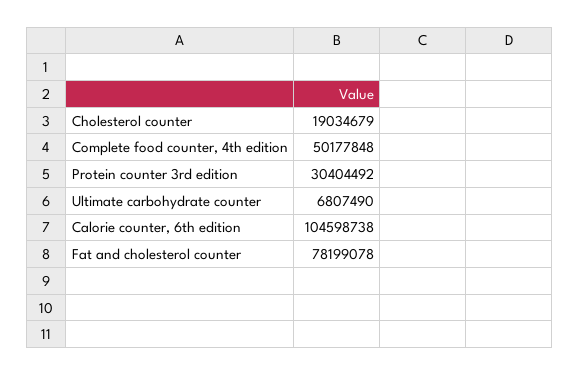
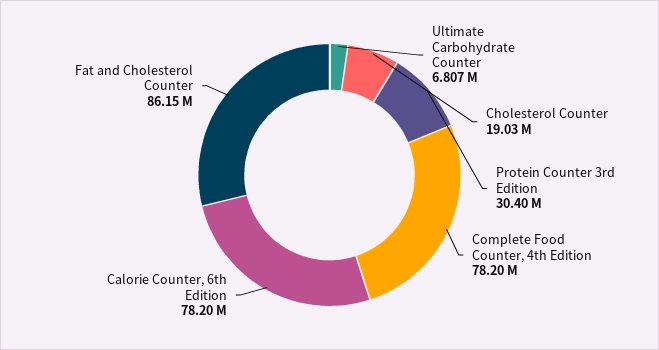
Complete food counter, 4th edition: 50177848 -> 78200000
Calorie counter, 6th edition: 104598738 -> 78200000
Fat and cholesterol counter: 78199078 -> 86150000

